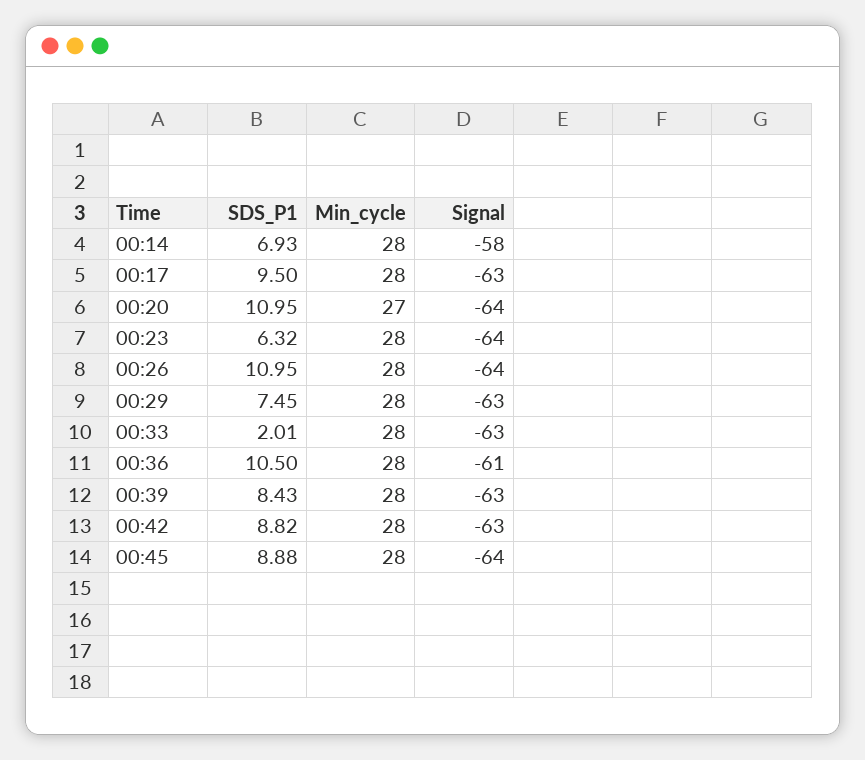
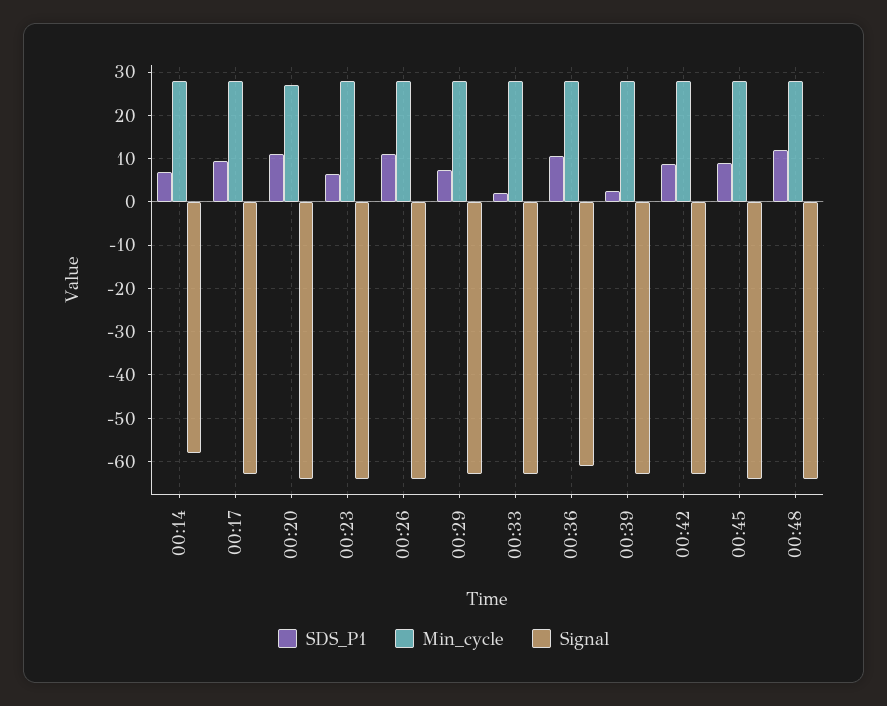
SDS_P1, 00:39: 8.43 -> 2
SDS_P1, 00:48: none -> 12
Min_cycle, 00:48: none -> 28
Signal, 00:48: none -> -64

